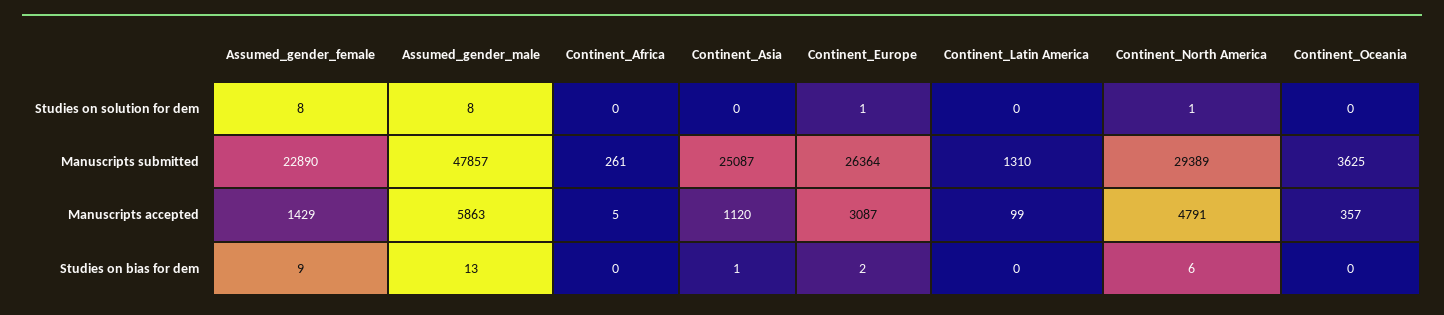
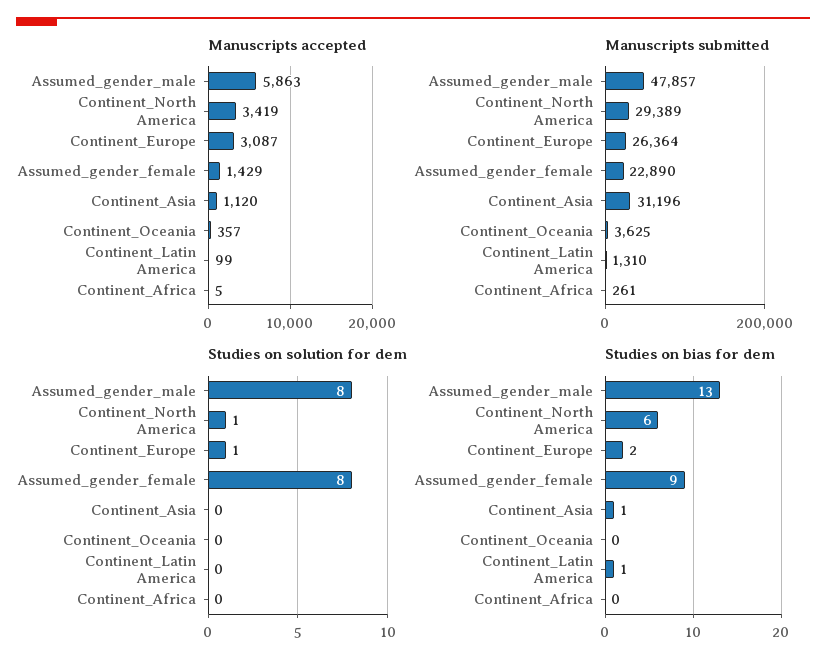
Manuscripts submitted, Continent_Asia: 25087 -> 31196
Manuscripts accepted, Continent_North America: 4791 -> 3419
Studies on bias for dem, Continent_Latin America: 0 -> 1

